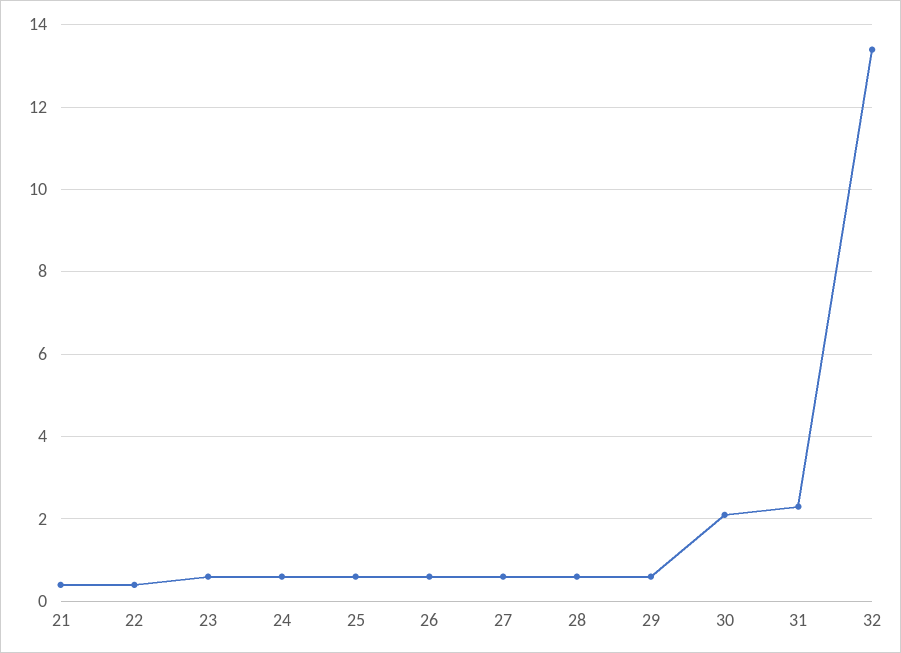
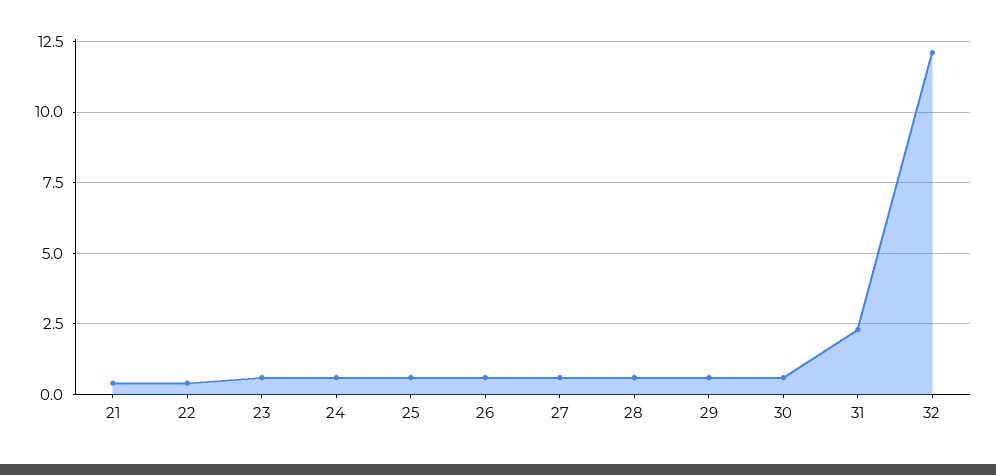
30: 2 -> 0.5
32: 13.5 -> 12

